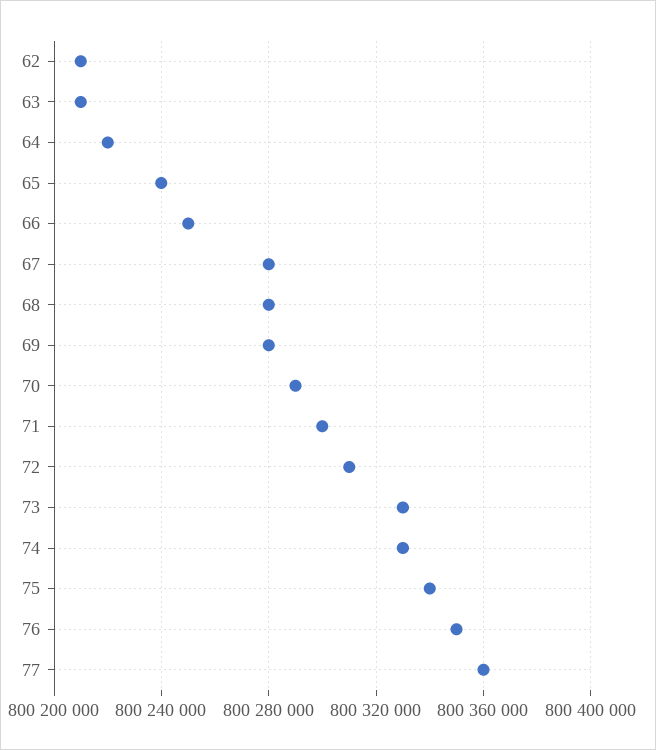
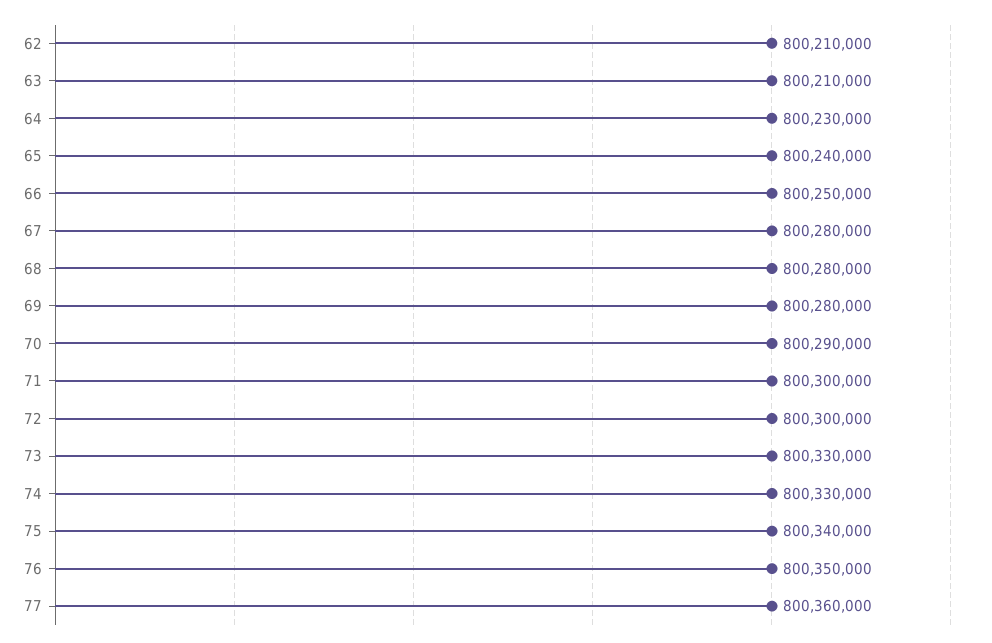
64: 800220000 -> 800230000
72: 800310000 -> 800300000

